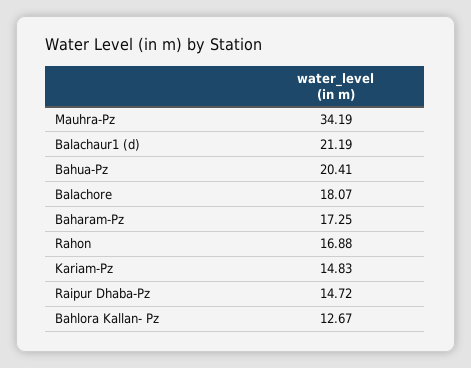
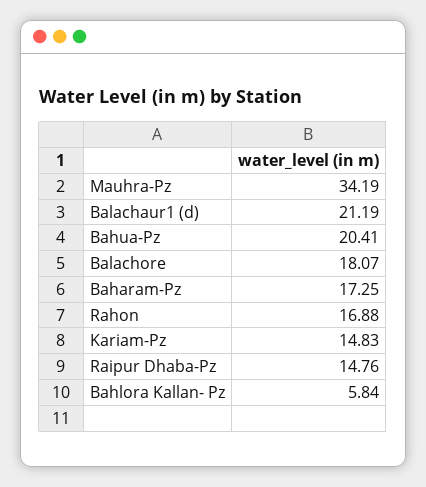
Raipur Dhaba-Pz: 14.72 -> 14.76
Bahlora Kallan- Pz: 12.67 -> 5.84

